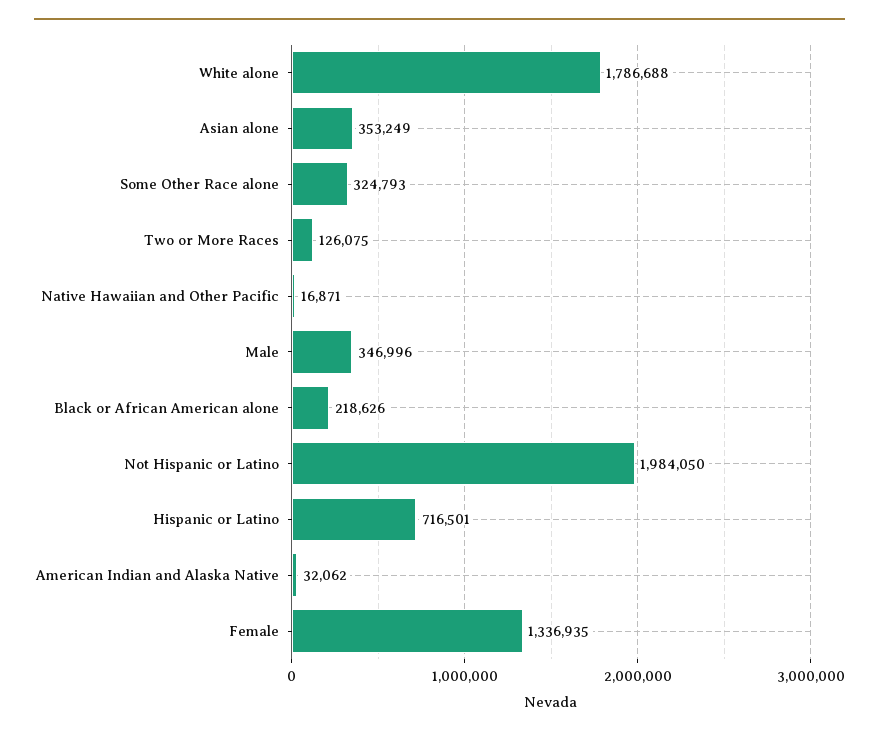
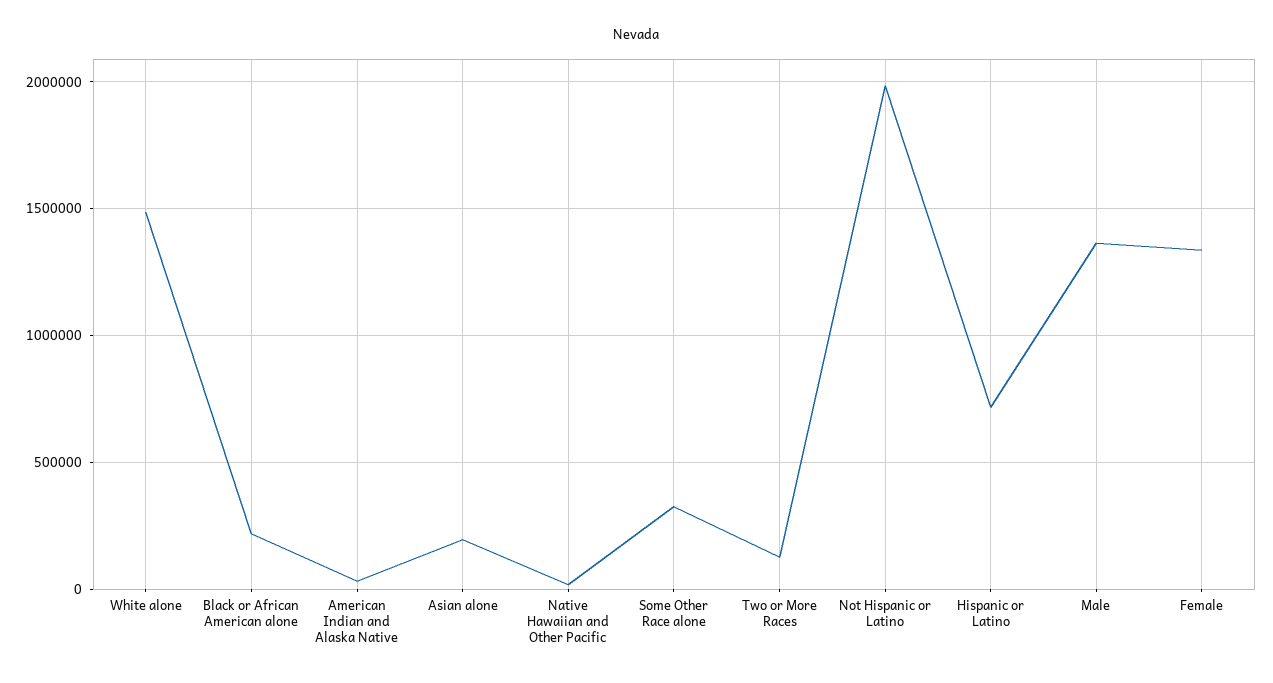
White alone: 1786688 -> 1500000
Asian alone: 353249 -> 200000
Male: 346996 -> 1350000

